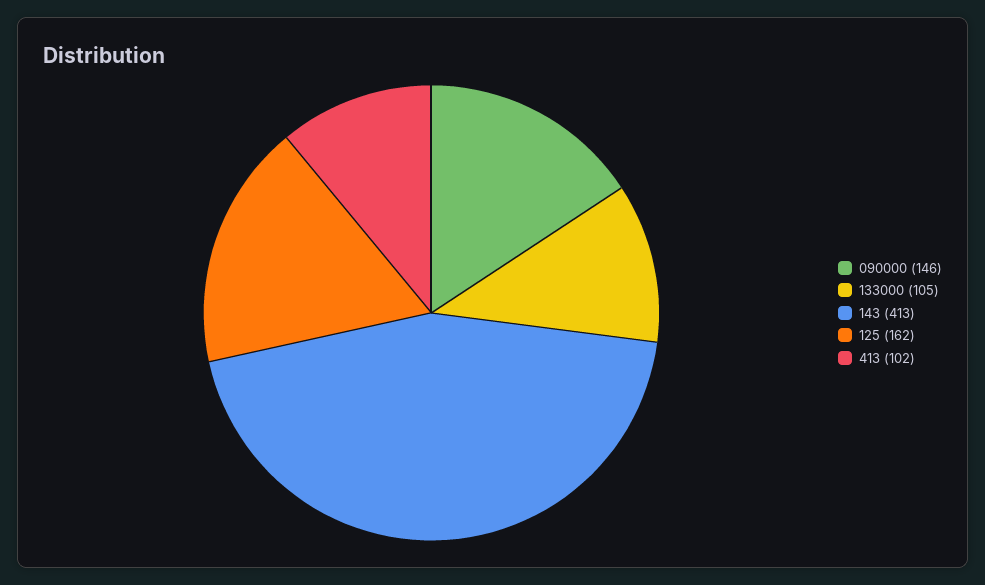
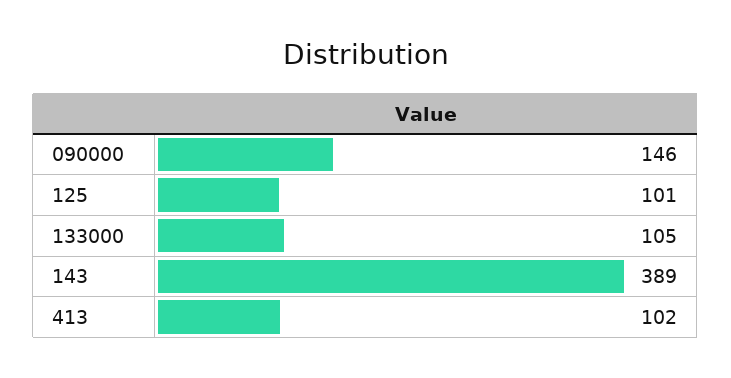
143: 413 -> 389
125: 162 -> 101

